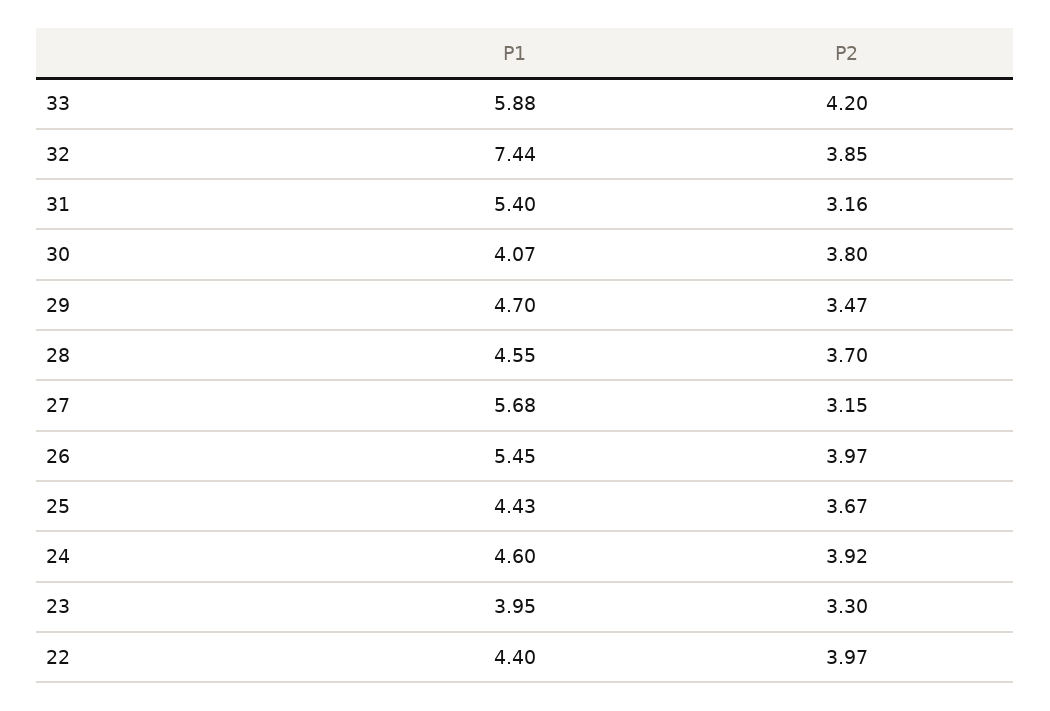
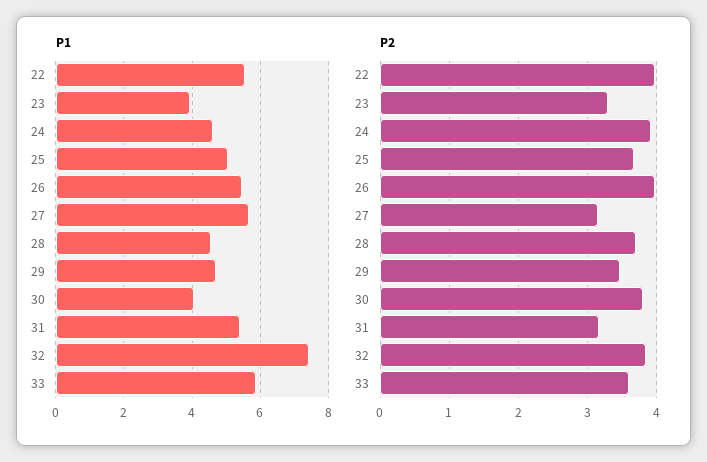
P2, 33: 4.2 -> 3.6
P1, 25: 4.43 -> 5
P1, 22: 4.4 -> 5.6

